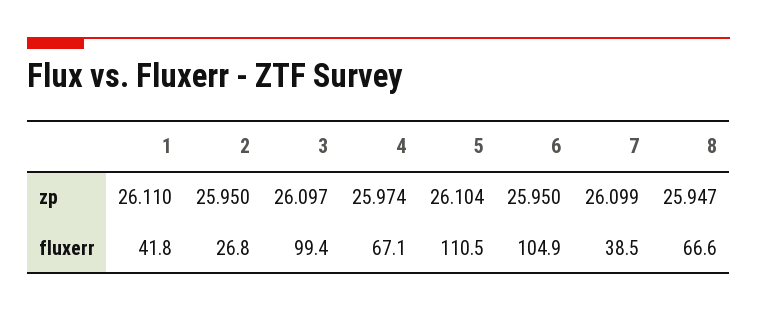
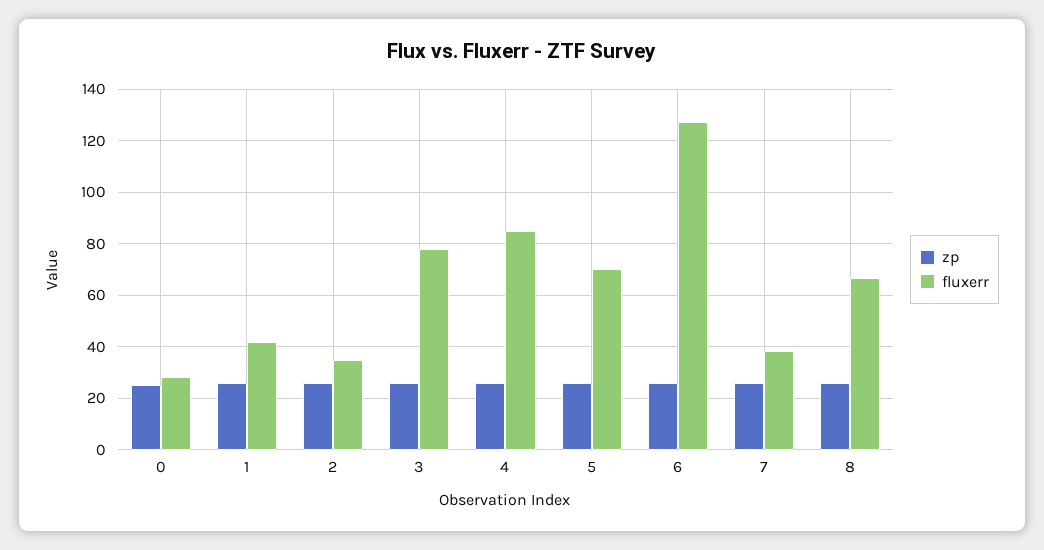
fluxerr, 2: 26.8 -> 35
fluxerr, 3: 99.4 -> 77.5
fluxerr, 4: 67.1 -> 85
fluxerr, 5: 110.5 -> 70
fluxerr, 6: 104.9 -> 127.5
zp, 0: none -> 25
fluxerr, 0: none -> 27.5

